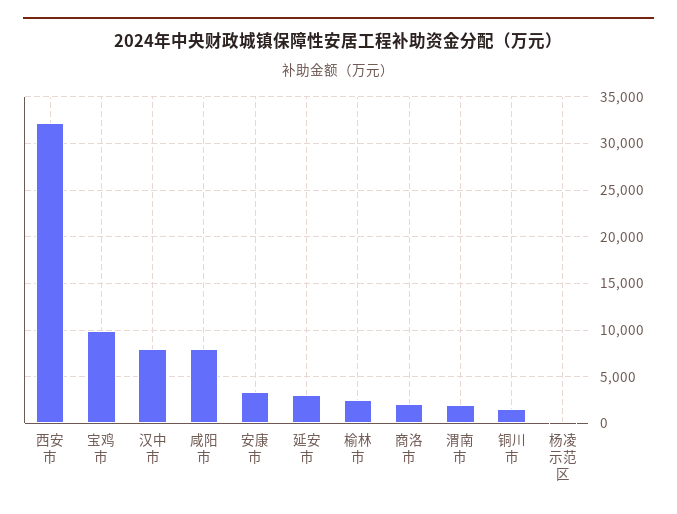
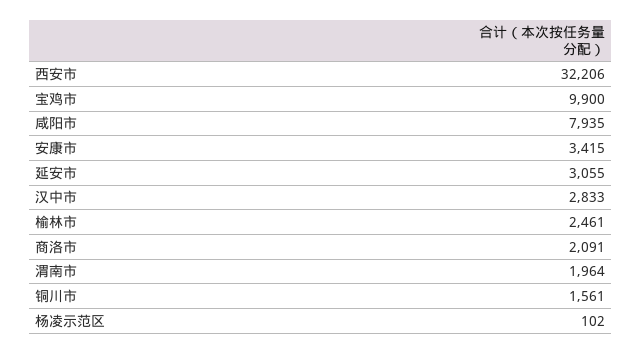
汉中市: 8000 -> 2833

